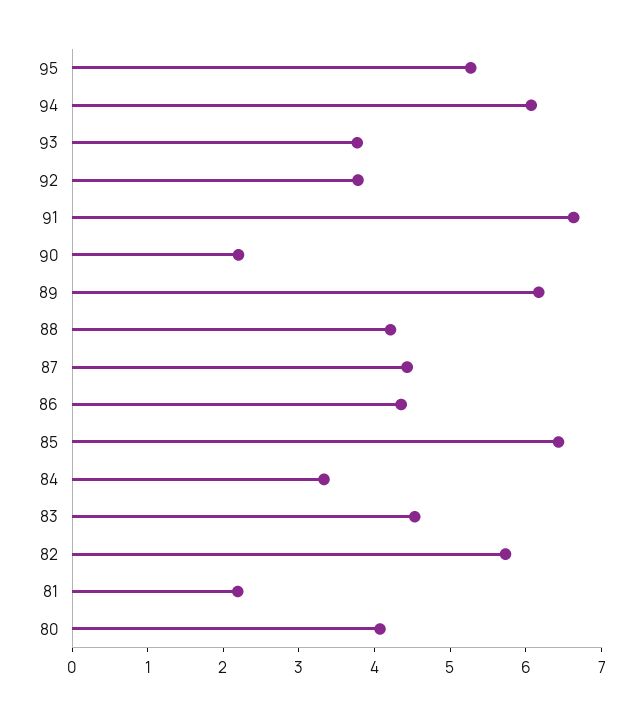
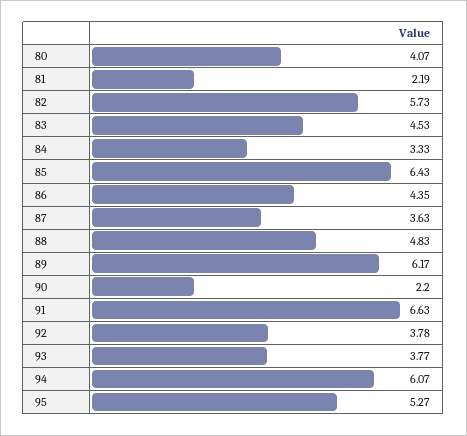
88: 4.2 -> 4.83
87: 4.4 -> 3.63

